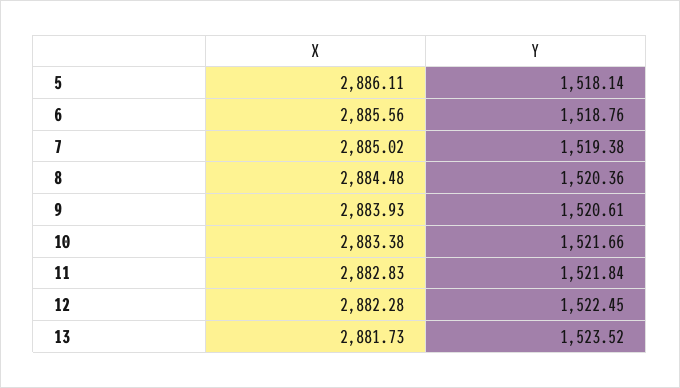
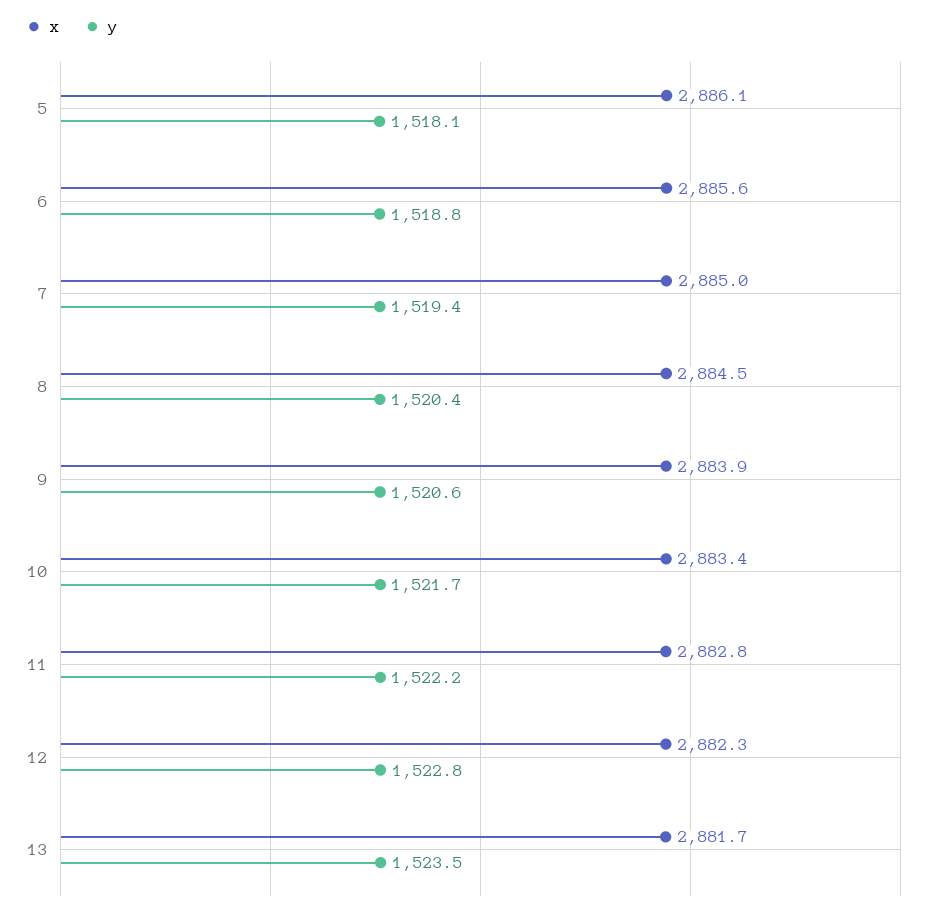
Y, 11: 1521.84 -> 1522.2
Y, 12: 1522.45 -> 1522.8

